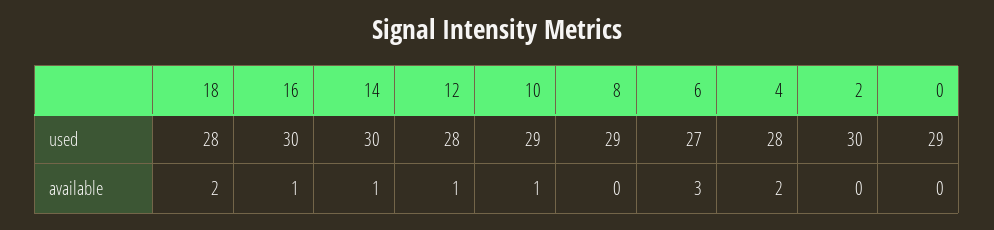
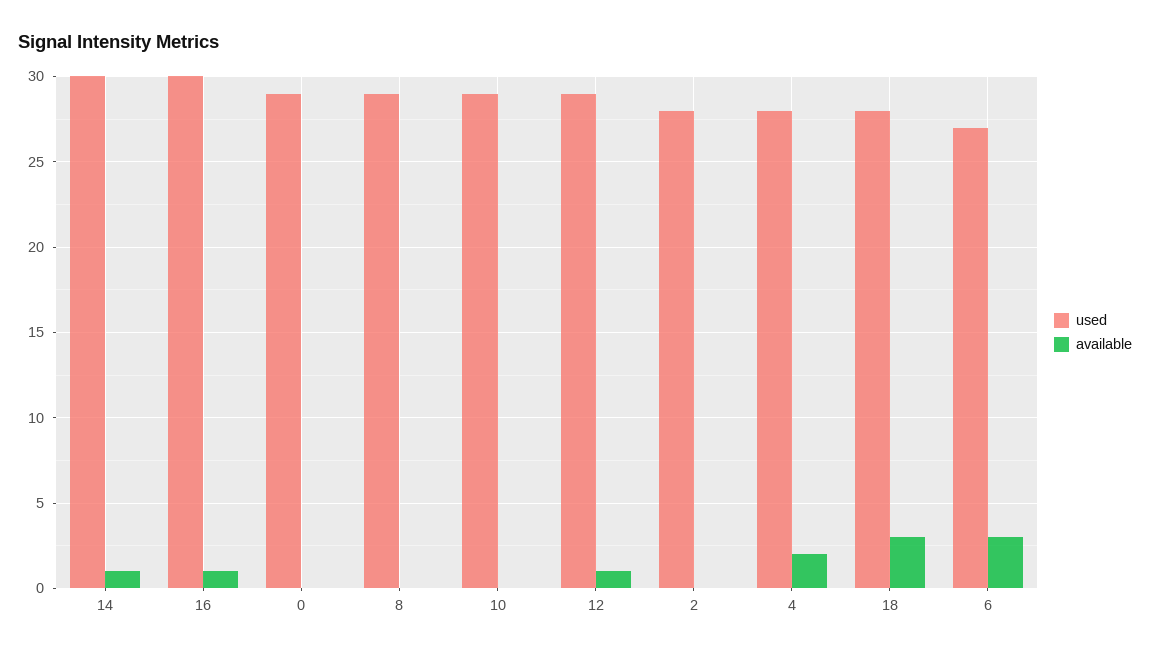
used, 12: 28 -> 29
used, 2: 30 -> 28
available, 18: 2 -> 3
available, 10: 1 -> 0

